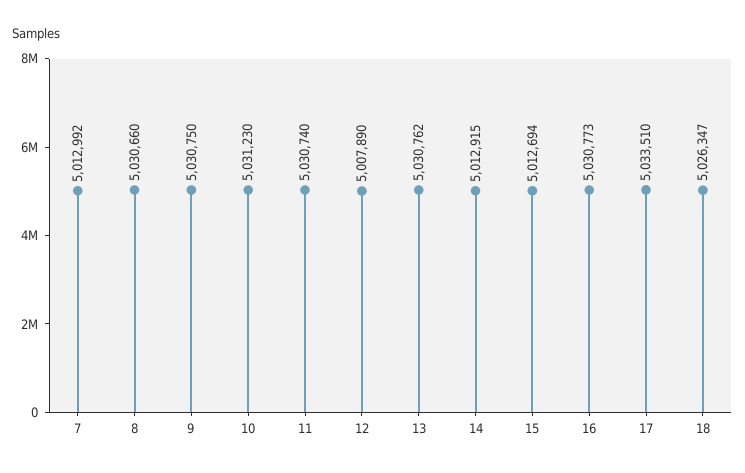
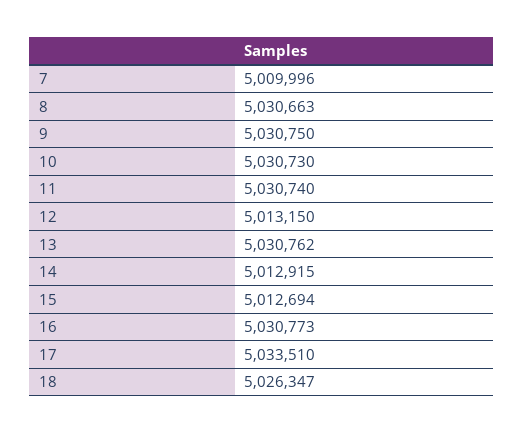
7: 5012992 -> 5009996
8: 5030660 -> 5030663
10: 5031230 -> 5030730
12: 5007890 -> 5013150

